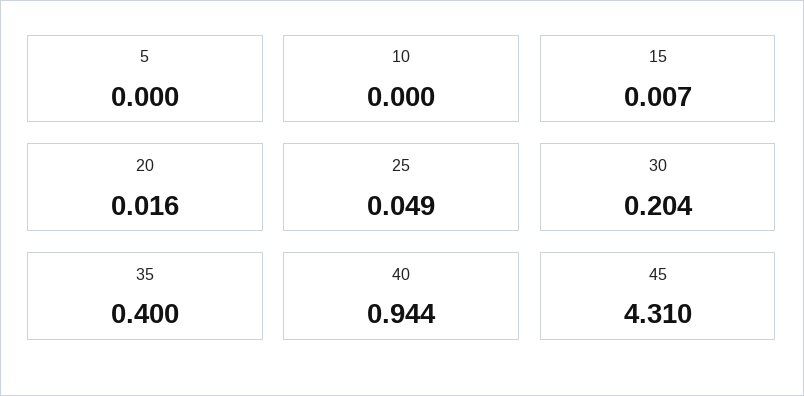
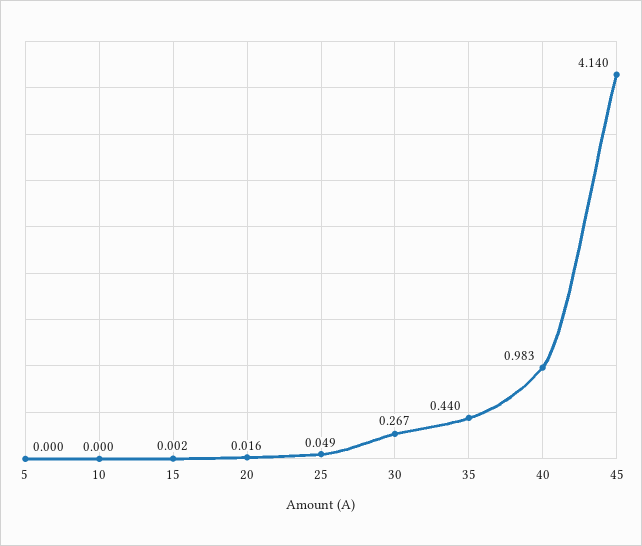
15: 0.007 -> 0.002
30: 0.204 -> 0.267
35: 0.4 -> 0.44
40: 0.944 -> 0.983
45: 4.31 -> 4.14

